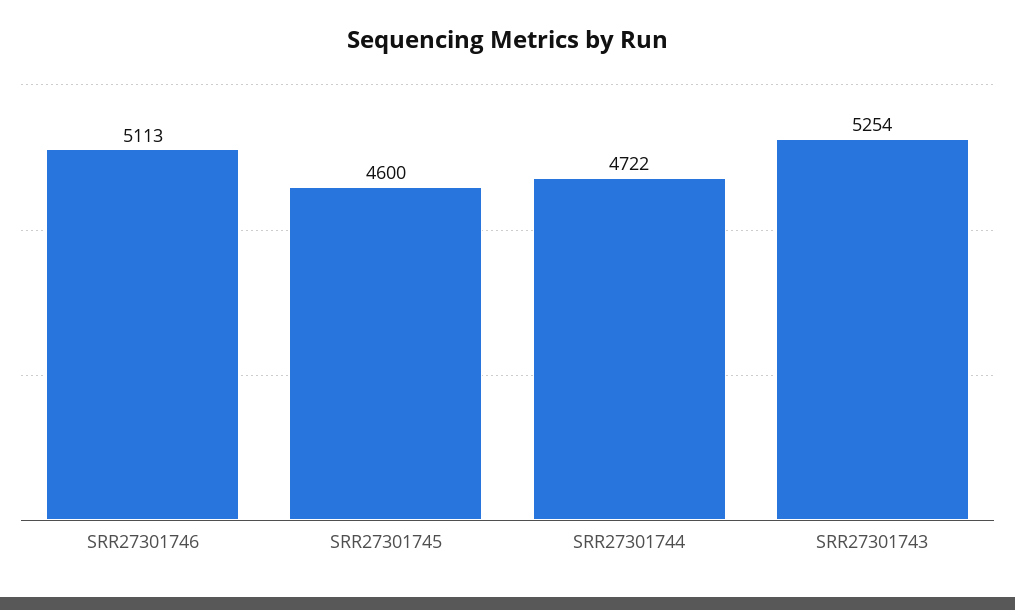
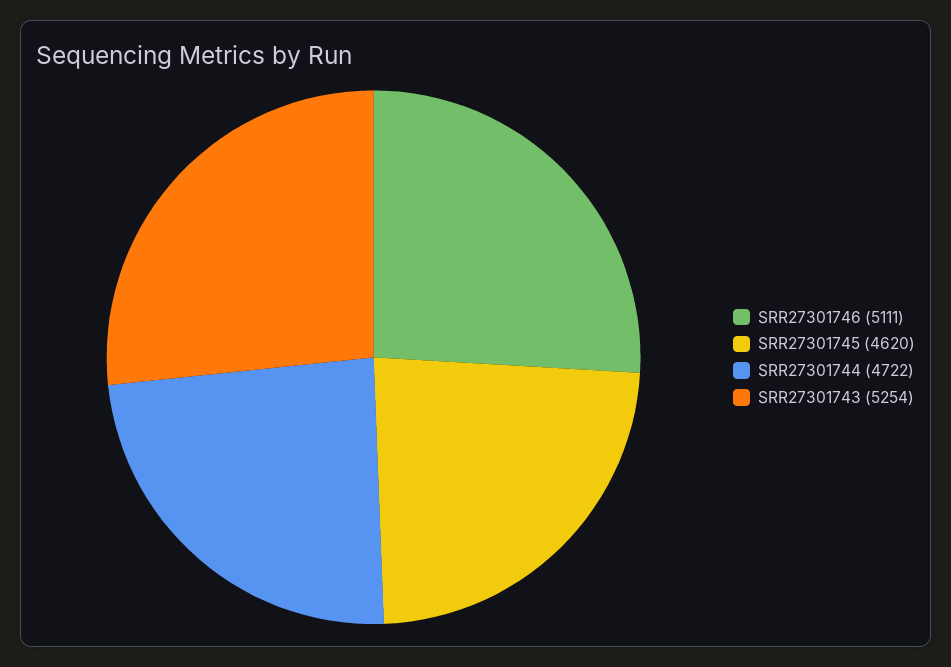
SRR27301746: 5113 -> 5111
SRR27301745: 4600 -> 4620

